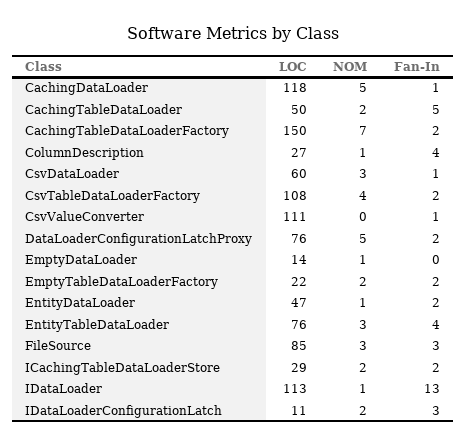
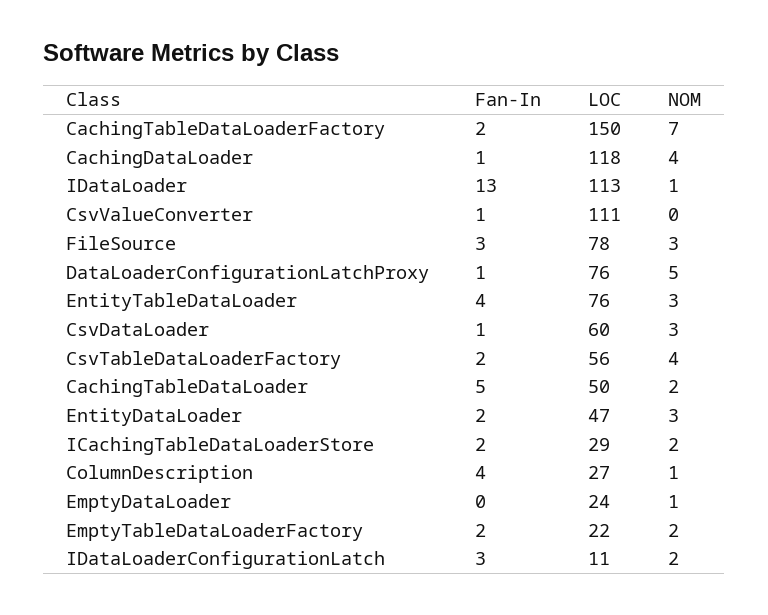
NOM, CachingDataLoader: 5 -> 4
LOC, CsvTableDataLoaderFactory: 108 -> 56
Fan-In, DataLoaderConfigurationLatchProxy: 2 -> 1
LOC, EmptyDataLoader: 14 -> 24
NOM, EntityDataLoader: 1 -> 3
LOC, FileSource: 85 -> 78

